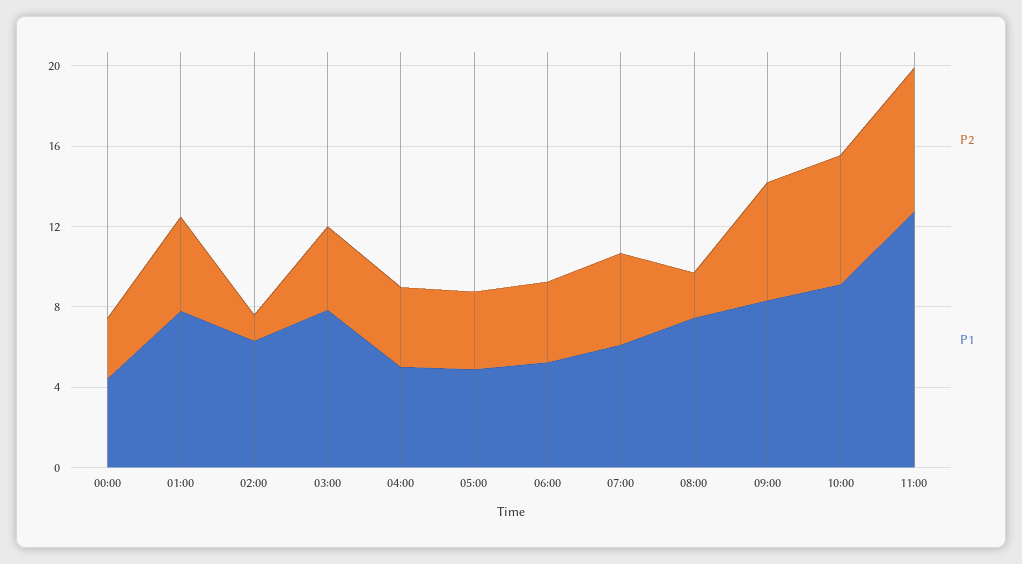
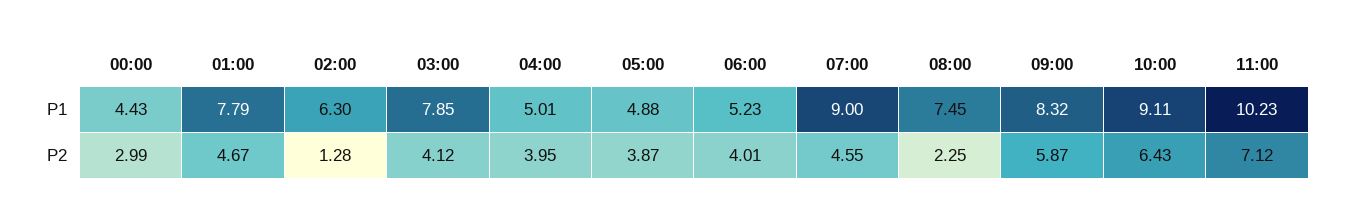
P1, 07:00: 6 -> 9
P1, 11:00: 13 -> 10.23

